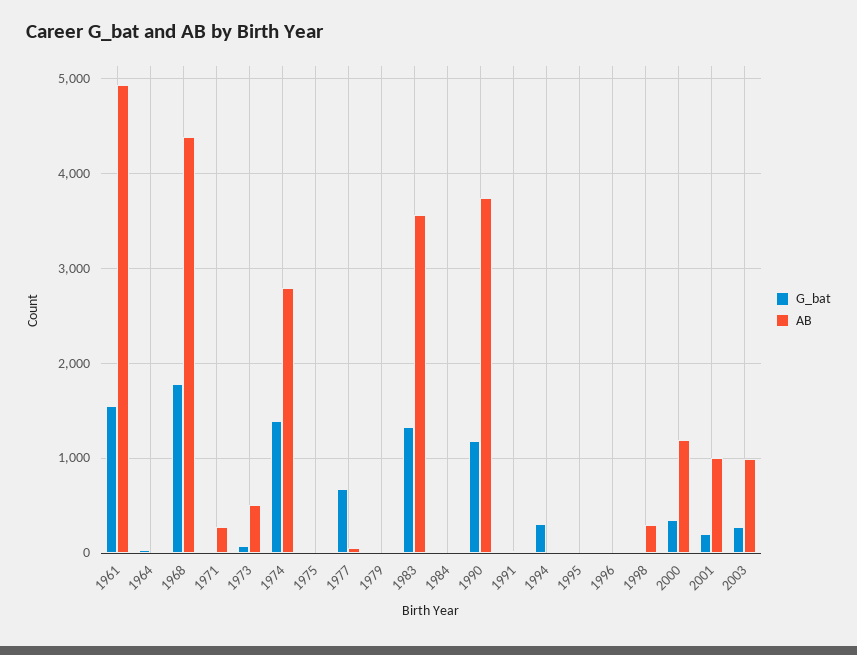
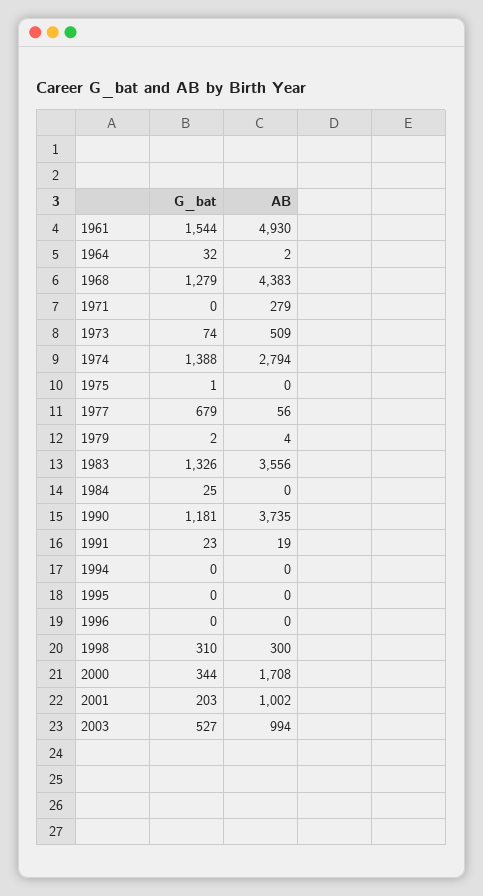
G_bat, 1968: 1800 -> 1279
G_bat, 1994: 300 -> 0
G_bat, 1998: 0 -> 310
AB, 2000: 1200 -> 1708
G_bat, 2003: 300 -> 527

